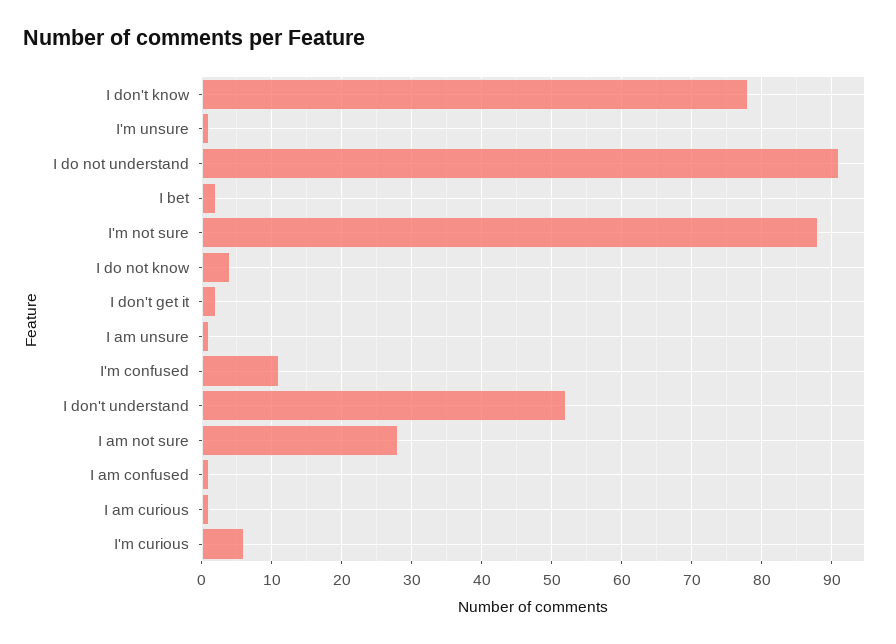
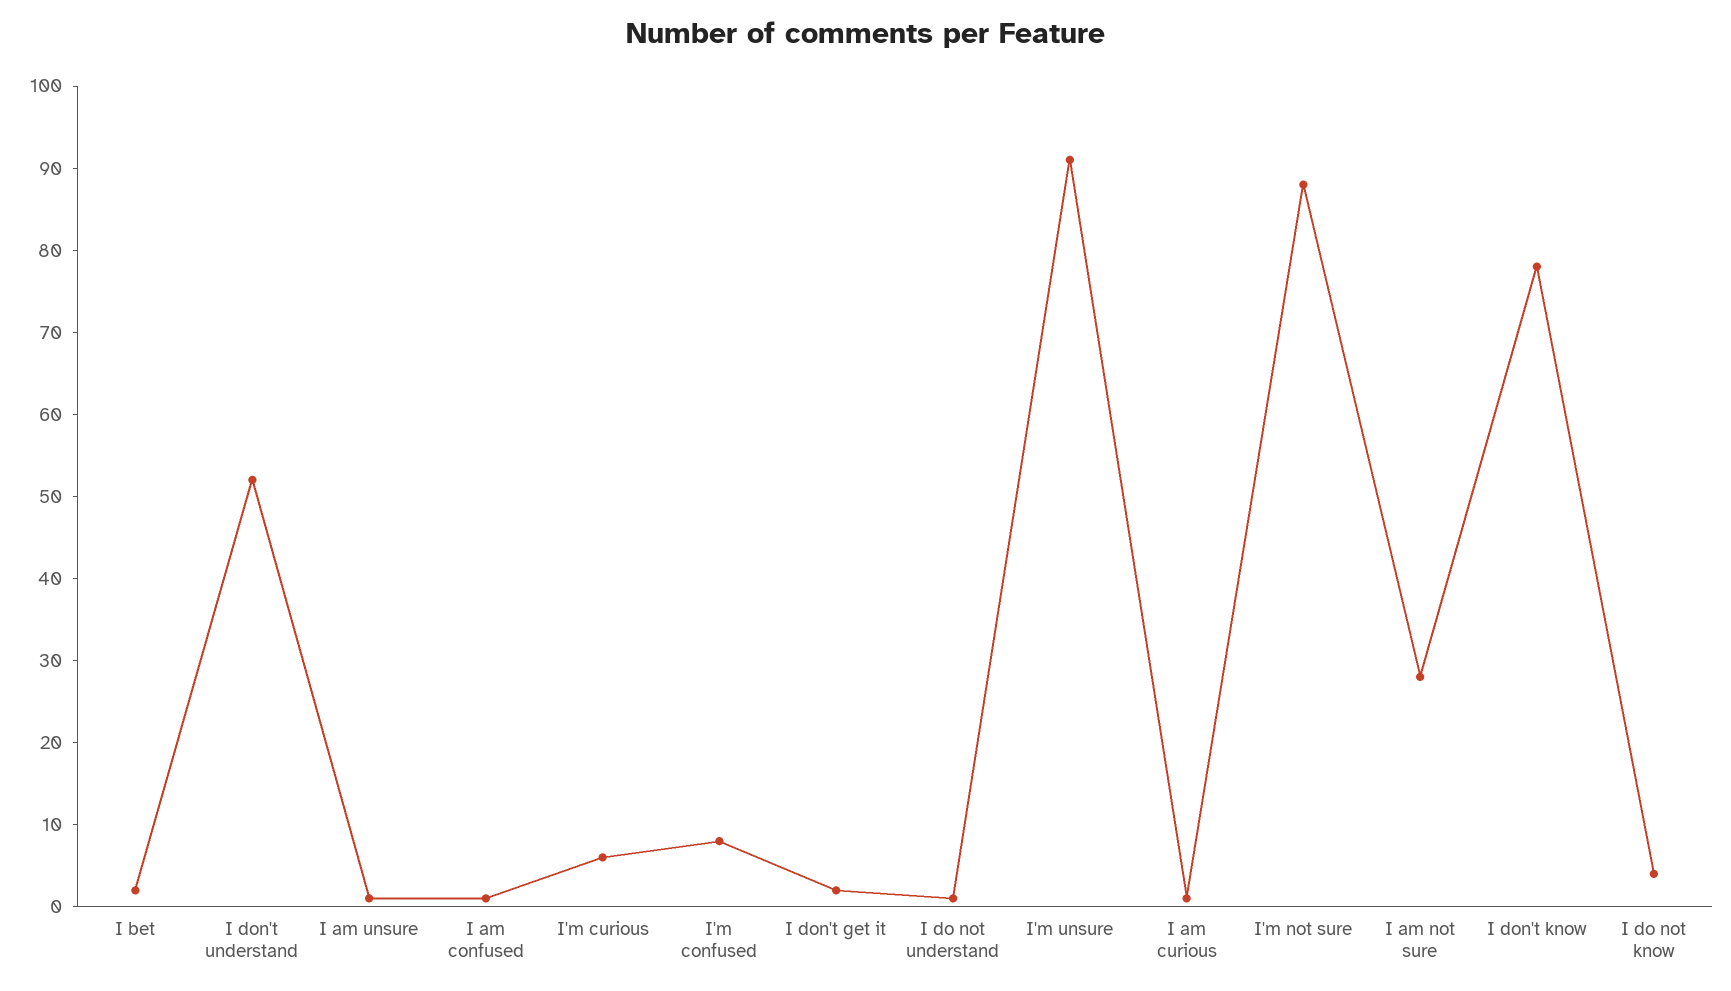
I'm unsure: 1 -> 91
I do not understand: 91 -> 1
I'm confused: 11 -> 8

